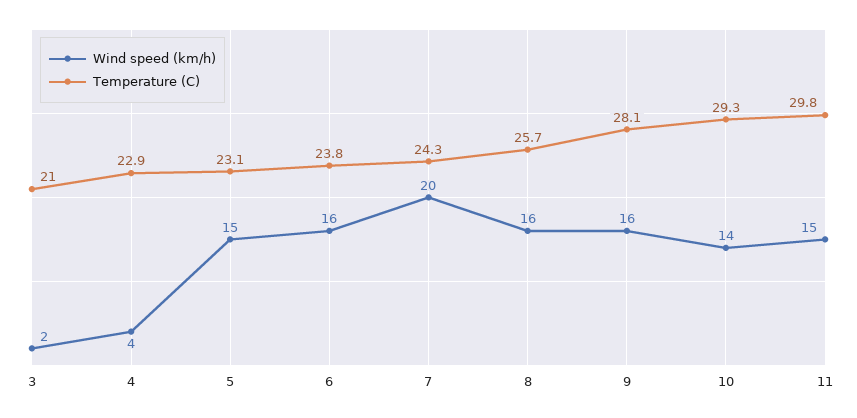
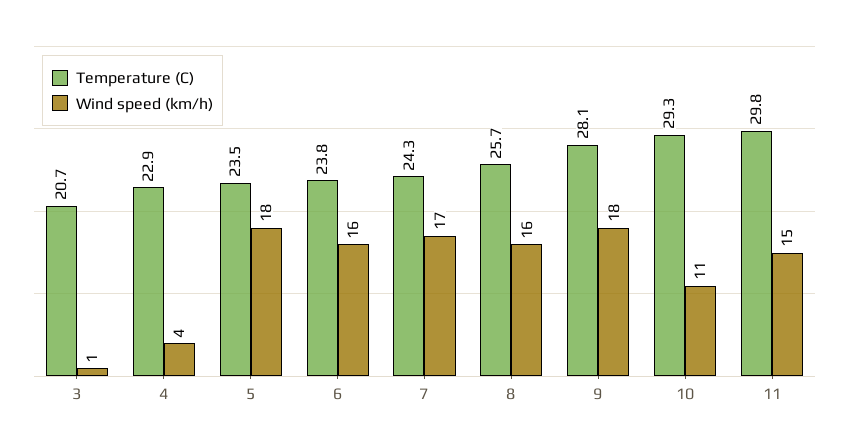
Wind speed (km/h), 3: 2 -> 1
Temperature (C), 3: 21 -> 20.7
Wind speed (km/h), 5: 15 -> 18
Temperature (C), 5: 23.1 -> 23.5
Wind speed (km/h), 7: 20 -> 17
Wind speed (km/h), 9: 16 -> 18
Wind speed (km/h), 10: 14 -> 11

